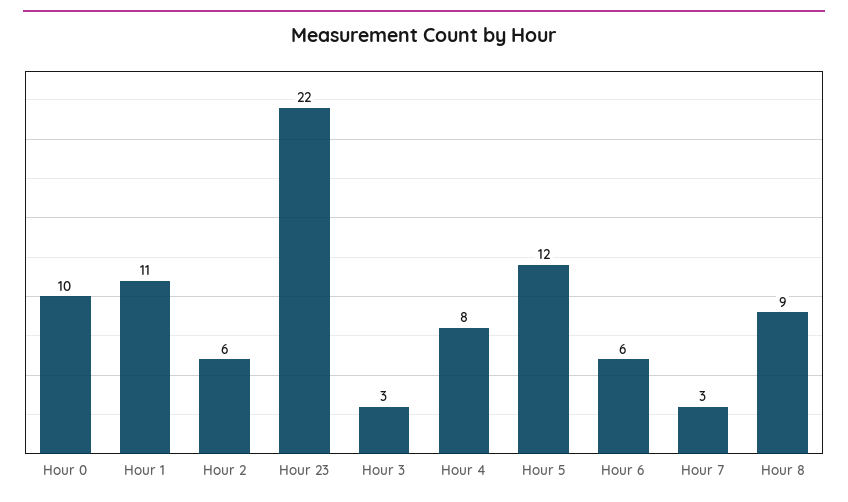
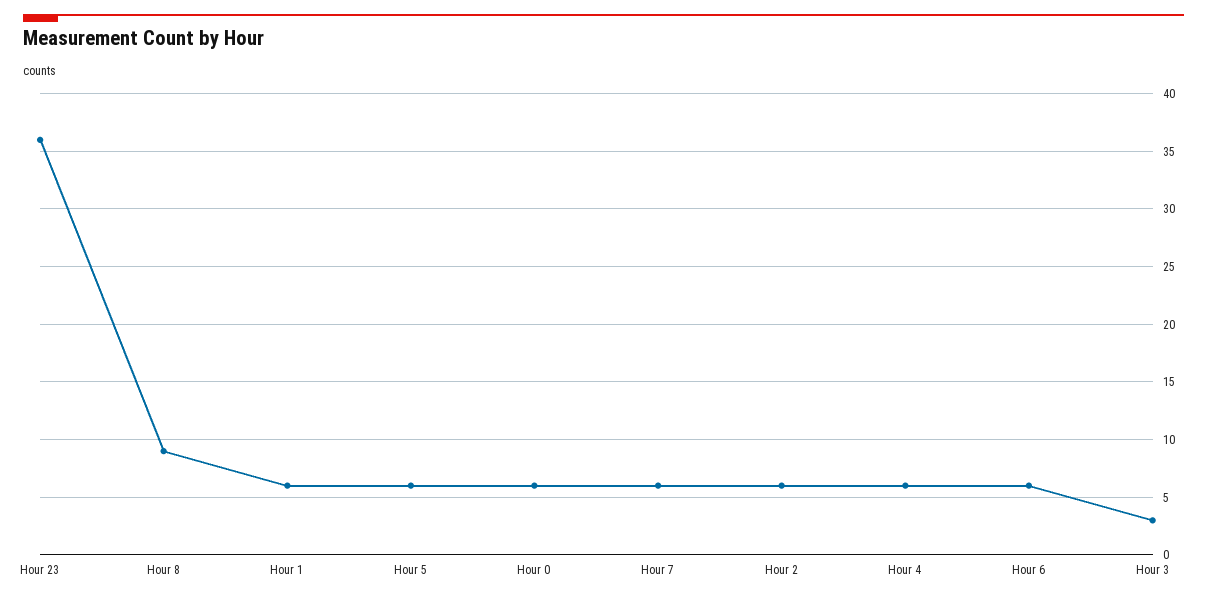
Hour 0: 10 -> 6
Hour 1: 11 -> 6
Hour 23: 22 -> 36
Hour 4: 8 -> 6
Hour 5: 12 -> 6
Hour 7: 3 -> 6

